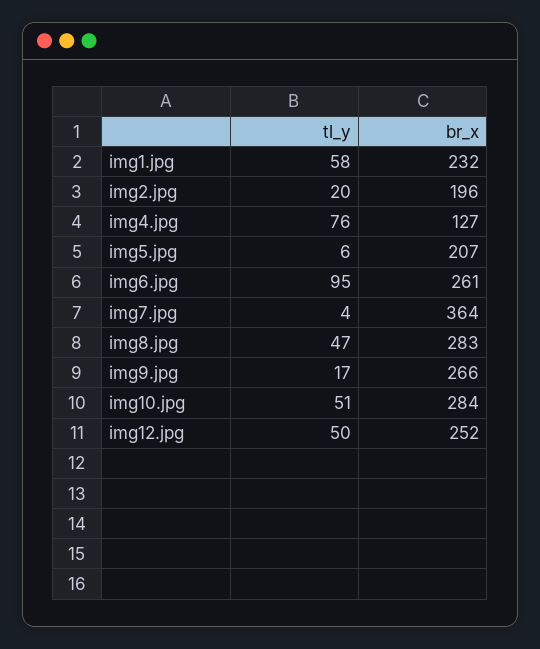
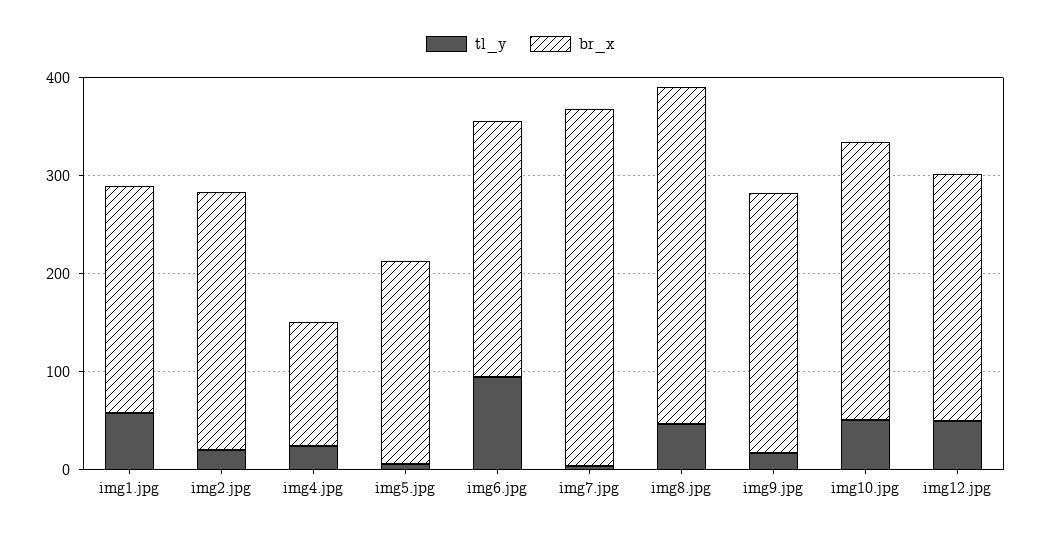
br_x, img2.jpg: 196 -> 260
tl_y, img4.jpg: 76 -> 20
br_x, img8.jpg: 283 -> 340

